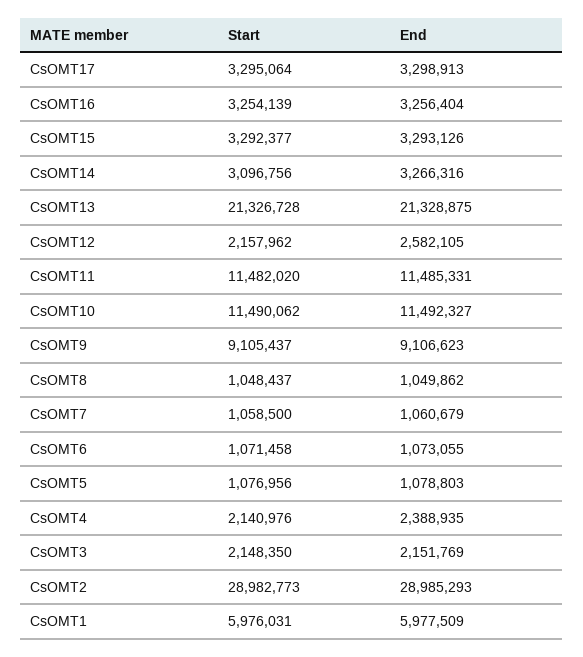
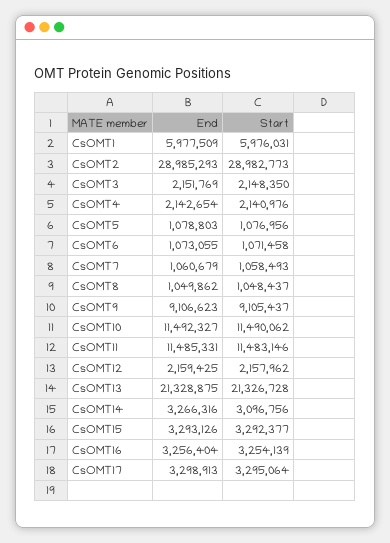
End, CsOMT12: 2582105 -> 2159425
Start, CsOMT11: 11482020 -> 11483146
Start, CsOMT7: 1058500 -> 1058493
End, CsOMT4: 2388935 -> 2142654

